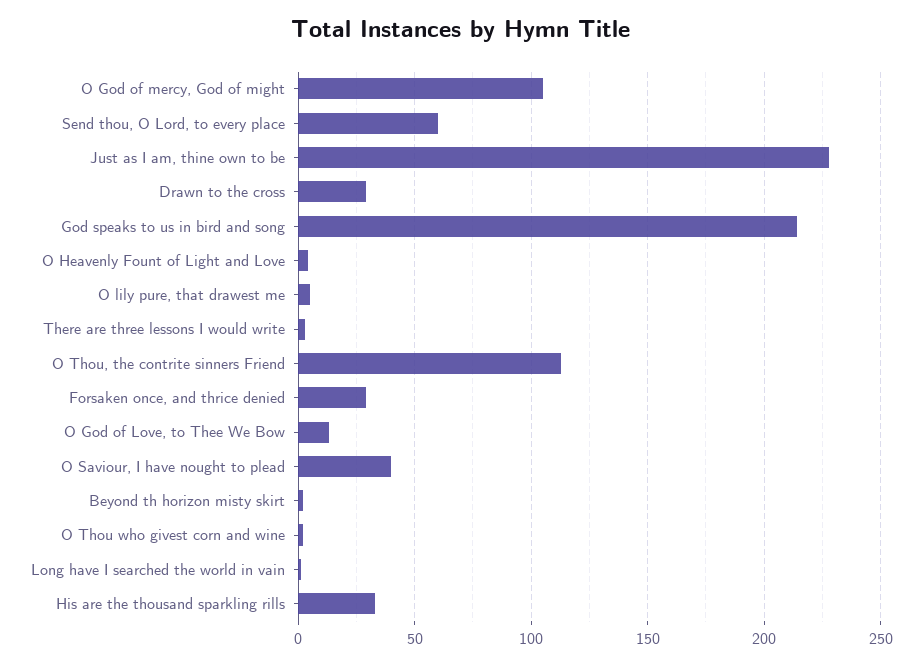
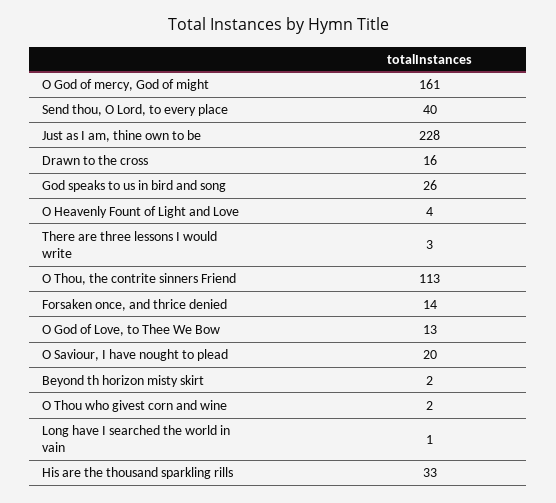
O God of mercy, God of might: 105 -> 161
Send thou, O Lord, to every place: 60 -> 40
Drawn to the cross: 30 -> 16
God speaks to us in bird and song: 215 -> 26
O lily pure, that drawest me: 5 -> none
Forsaken once, and thrice denied: 30 -> 14
O Saviour, I have nought to plead: 40 -> 20

